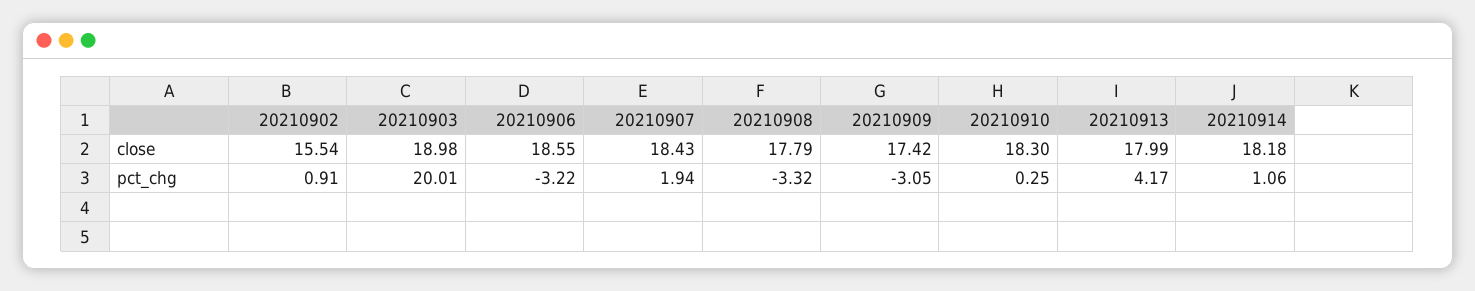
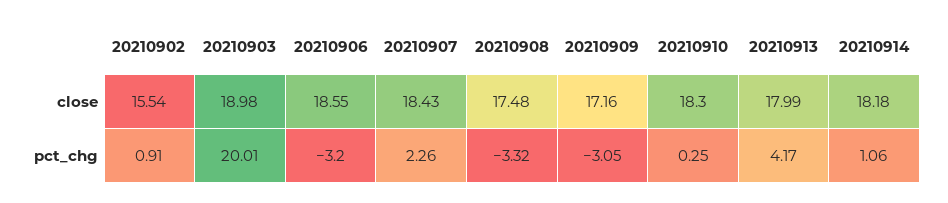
20210908, close: 17.79 -> 17.48
20210909, close: 17.42 -> 17.16
20210906, pct_chg: -3.22 -> -3.2
20210907, pct_chg: 1.94 -> 2.26

